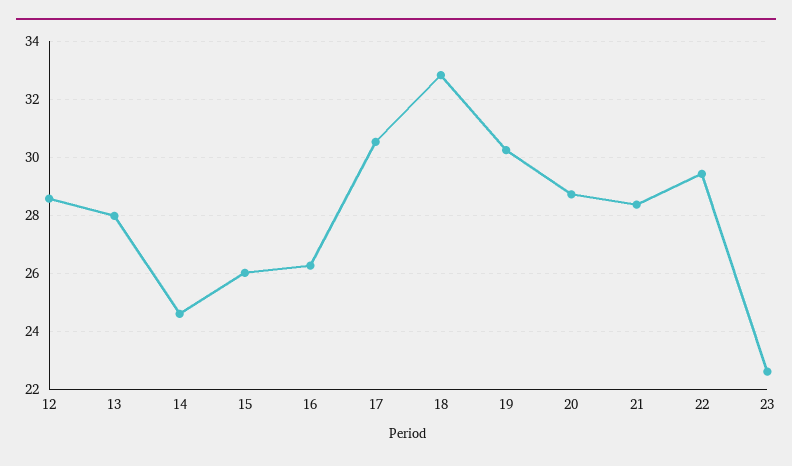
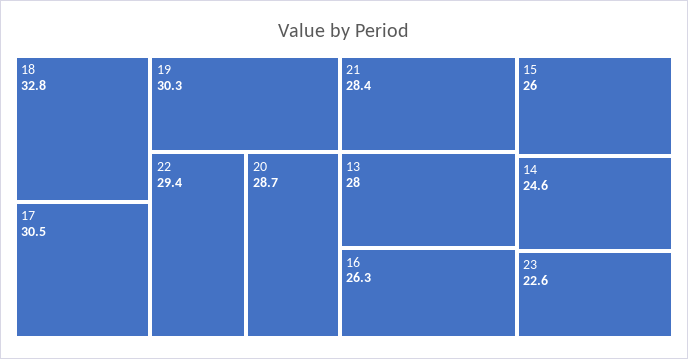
12: 28.5 -> none

